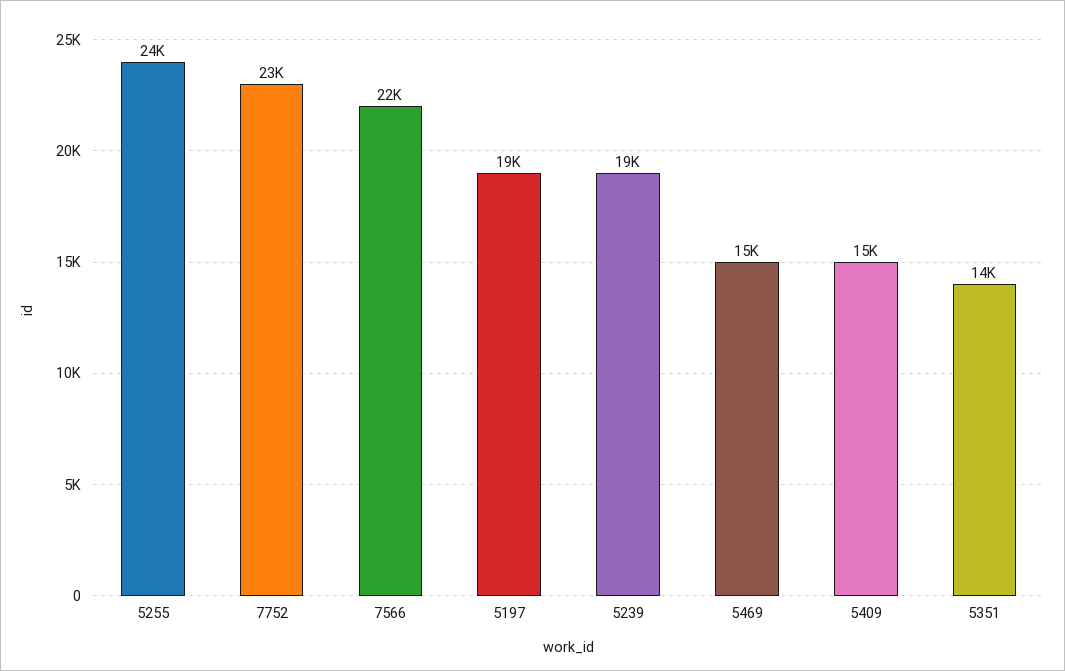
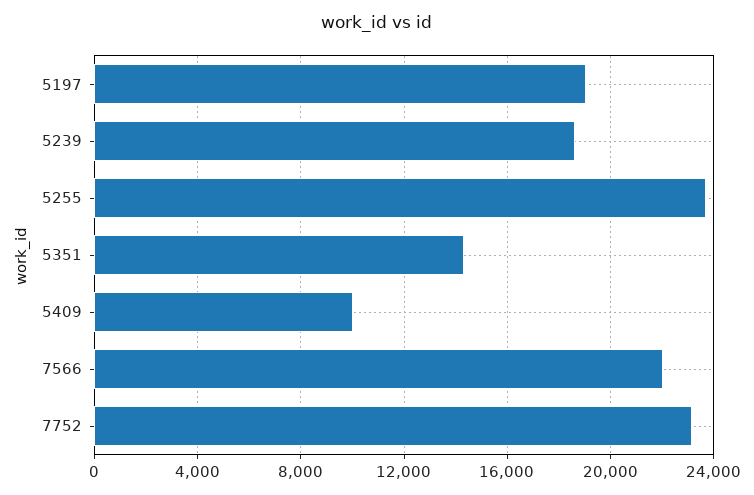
5469: 15000 -> none
5409: 15000 -> 10000

